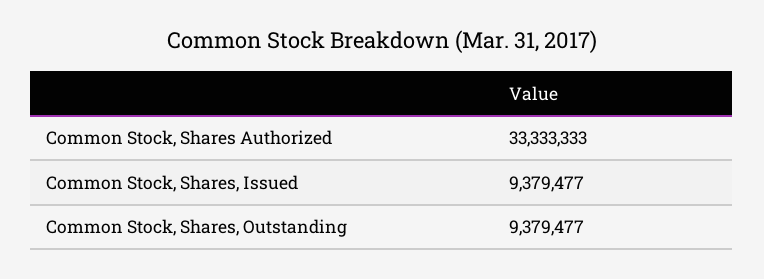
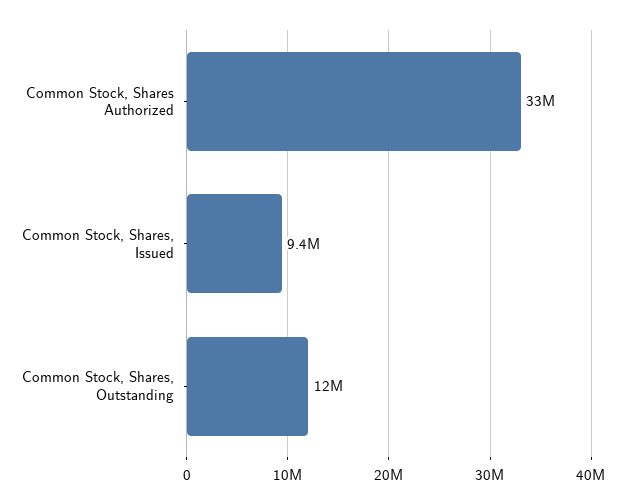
Common Stock, Shares, Outstanding: 9379477 -> 12000000

